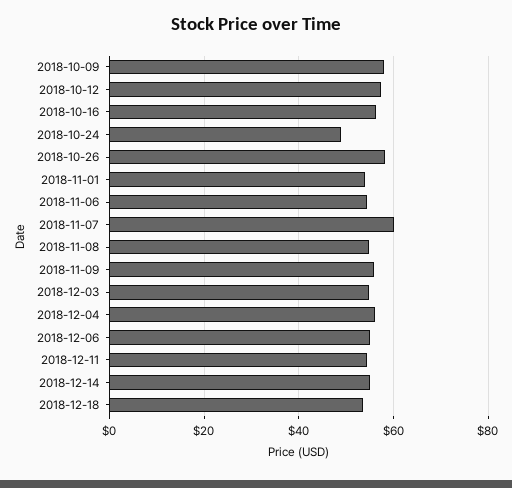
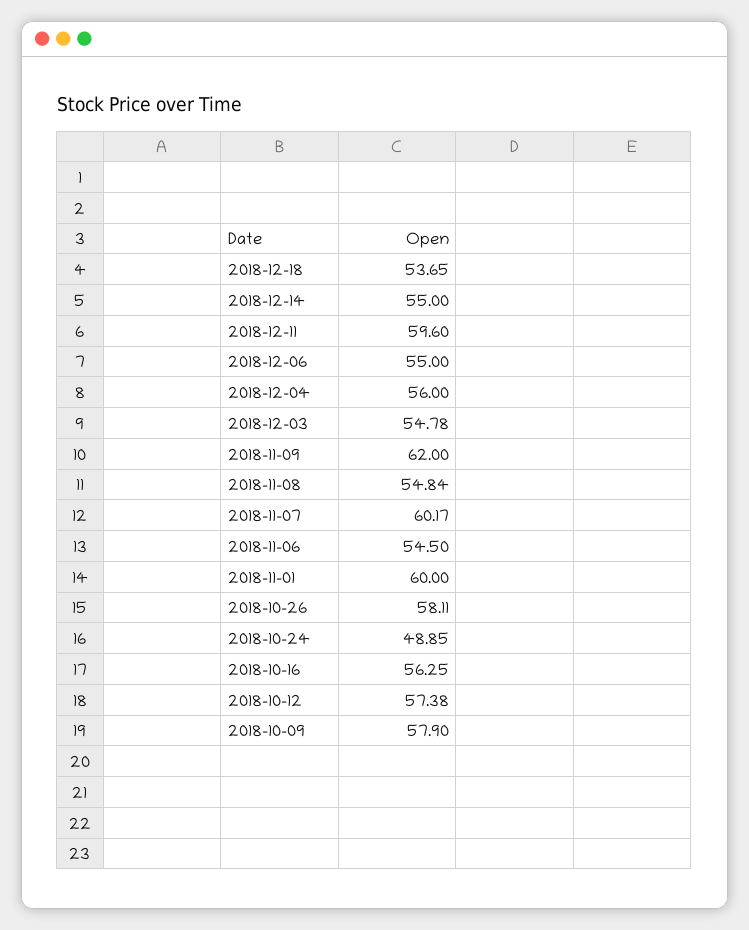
2018-11-01: 54 -> 60
2018-11-09: 56 -> 62
2018-12-11: 54 -> 59.6

